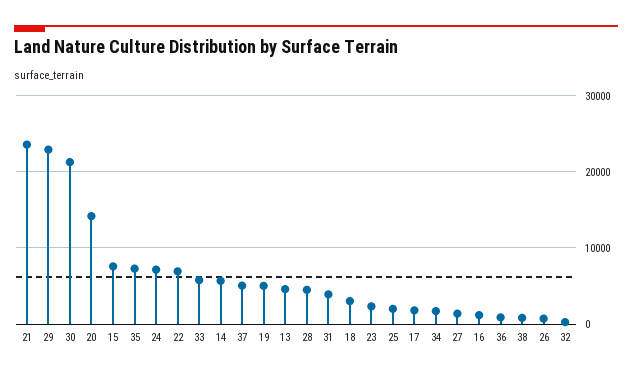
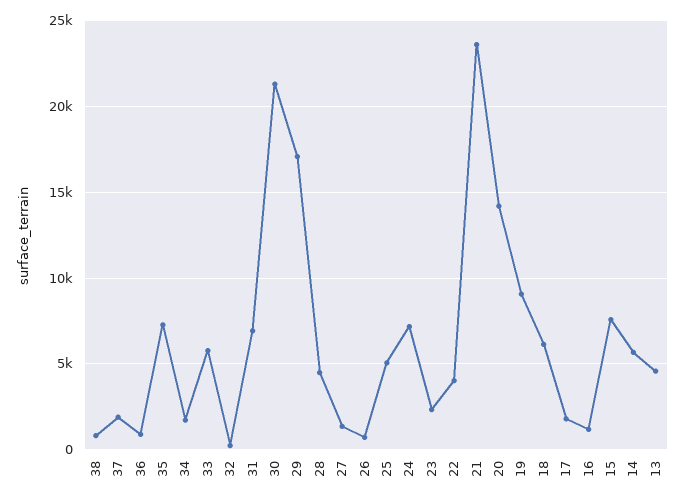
29: 23000 -> 17000
22: 7000 -> 4000
37: 5000 -> 2000
19: 5000 -> 9000
31: 4000 -> 7000
18: 3000 -> 6000
25: 2000 -> 5000

